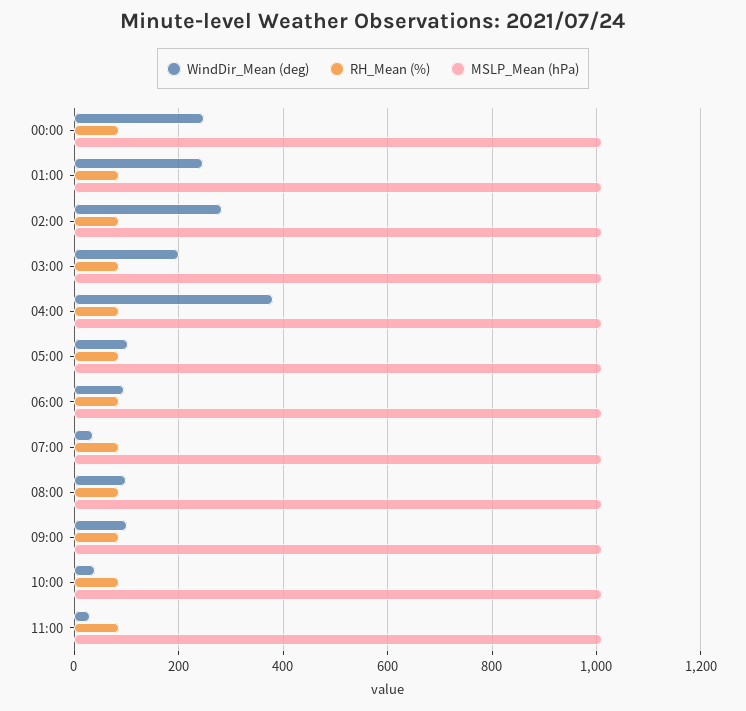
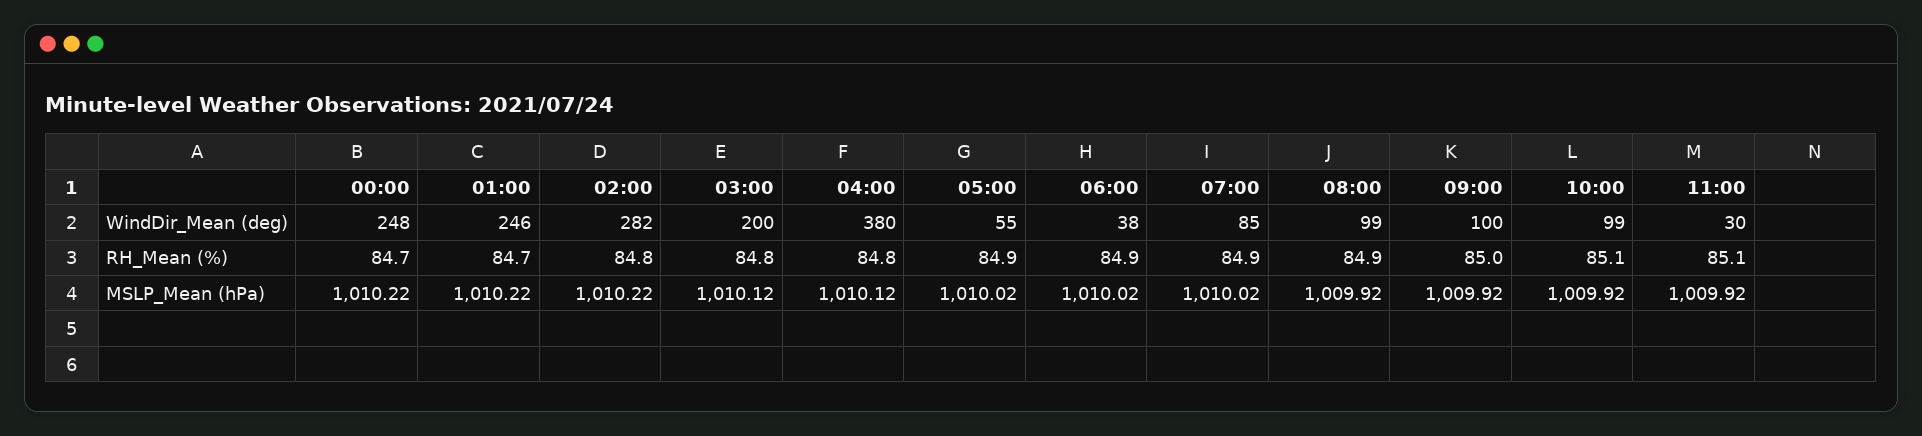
WindDir_Mean (deg), 05:00: 100 -> 55
WindDir_Mean (deg), 06:00: 100 -> 38
WindDir_Mean (deg), 07:00: 40 -> 85
WindDir_Mean (deg), 10:00: 40 -> 99

